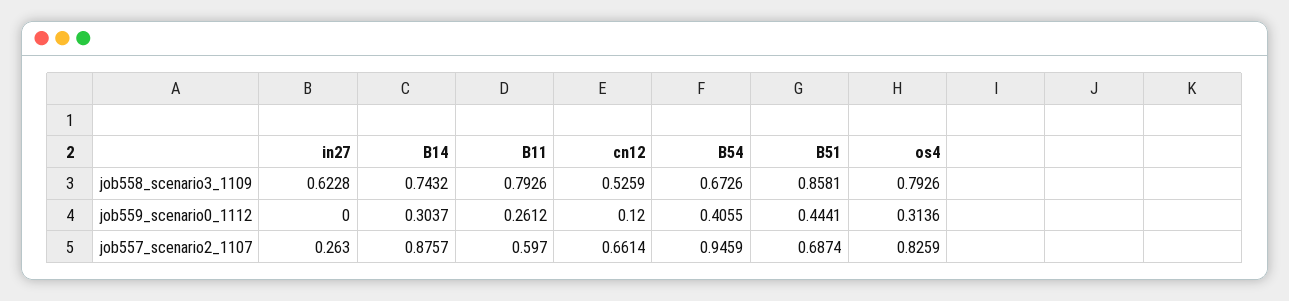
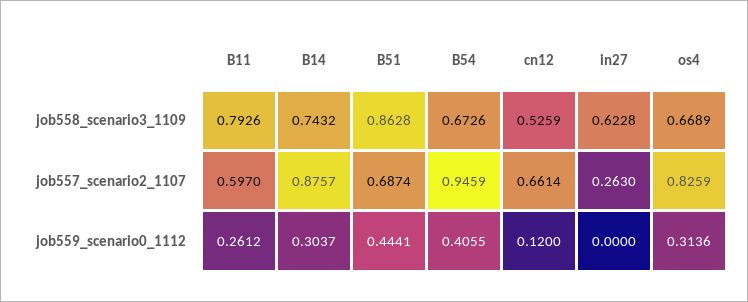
B51, job558_scenario3_1109: 0.8581 -> 0.8628
os4, job558_scenario3_1109: 0.7926 -> 0.6689

